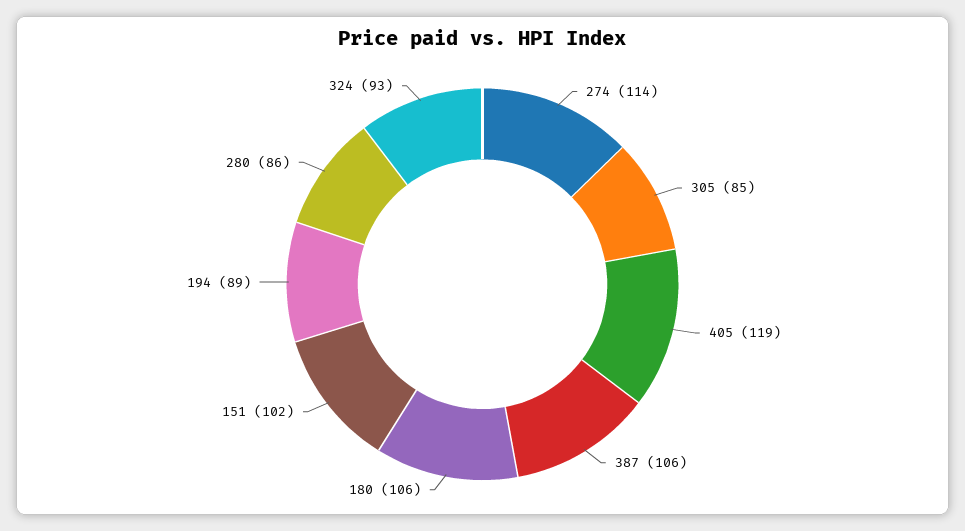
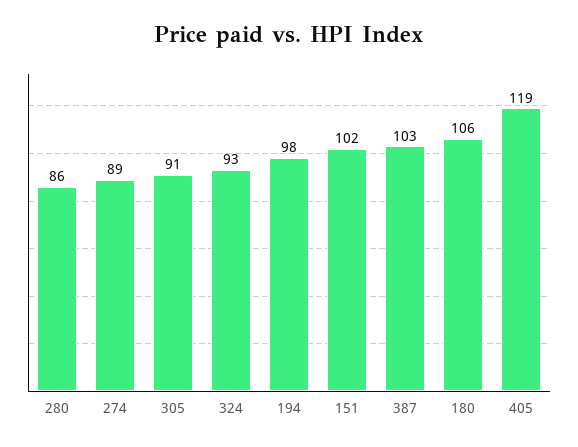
274: 114 -> 89
305: 85 -> 91
387: 106 -> 103
194: 89 -> 98

